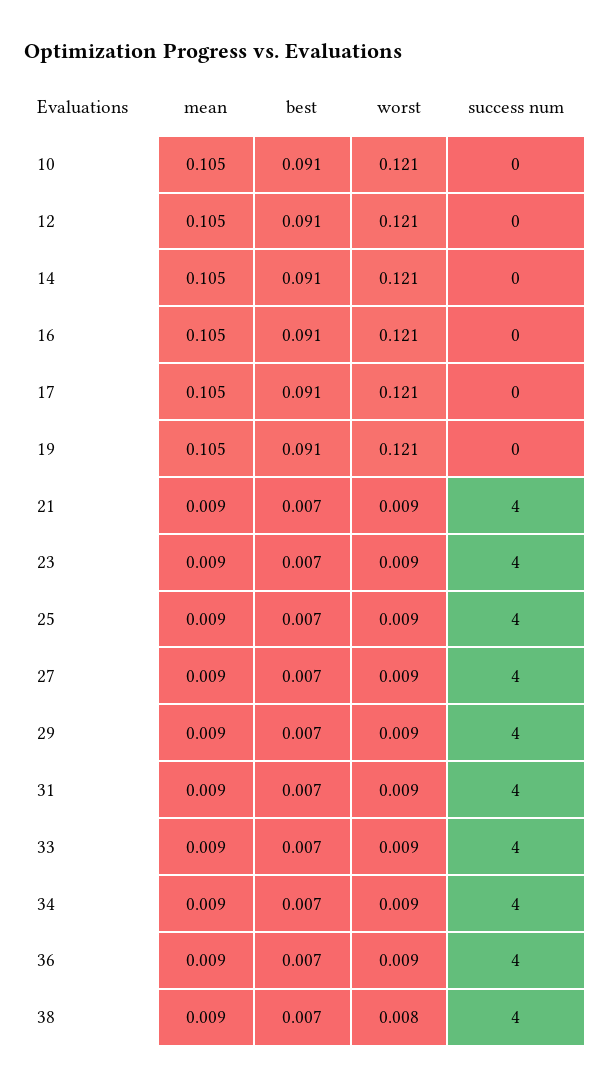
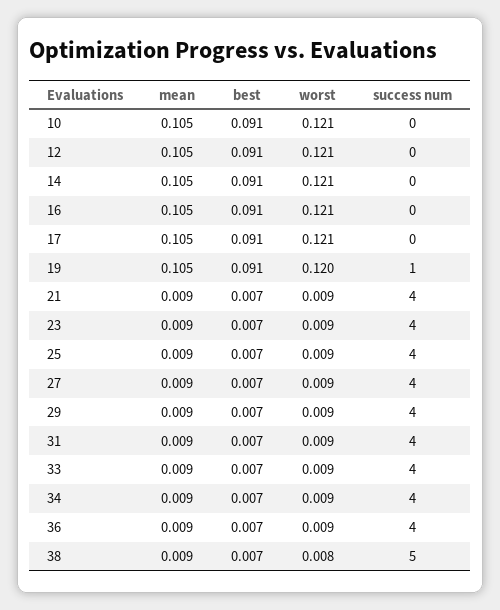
worst, 19: 0.121 -> 0.12
success num, 19: 0 -> 1
success num, 38: 4 -> 5

